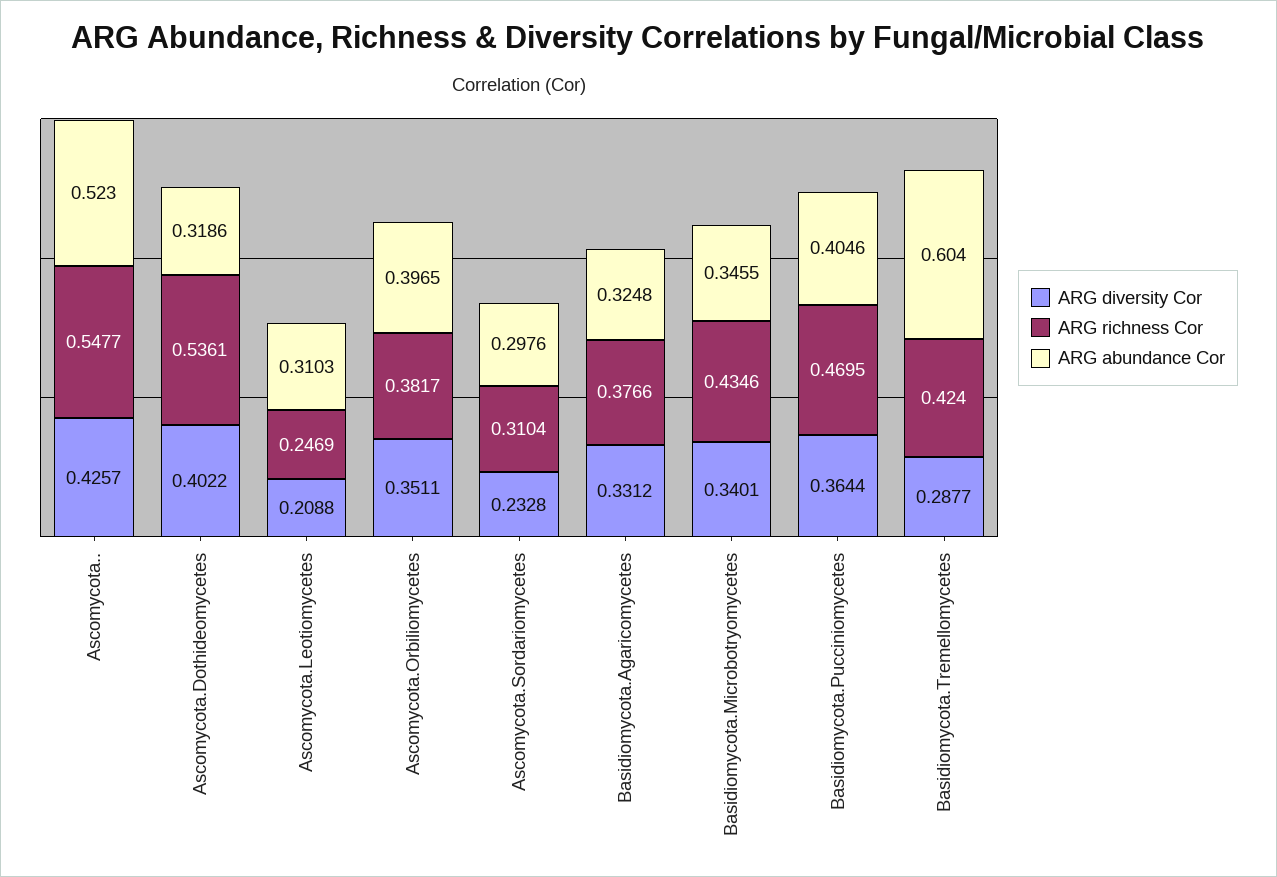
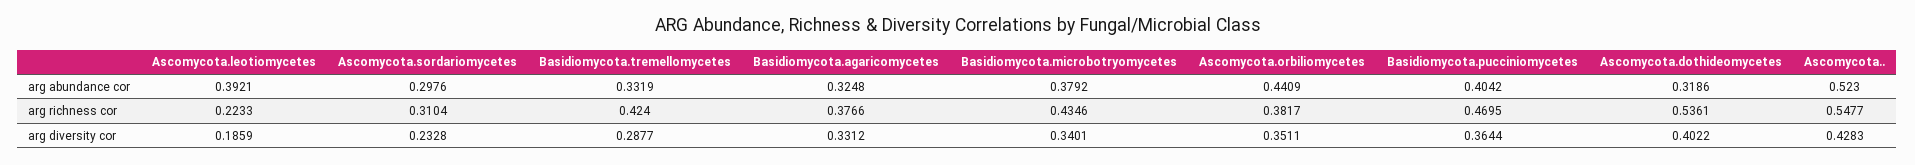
ARG diversity Cor, Ascomycota..: 0.4257 -> 0.4283
ARG diversity Cor, Ascomycota.Leotiomycetes: 0.2088 -> 0.1859
ARG richness Cor, Ascomycota.Leotiomycetes: 0.2469 -> 0.2233
ARG abundance Cor, Ascomycota.Leotiomycetes: 0.3103 -> 0.3921
ARG abundance Cor, Ascomycota.Orbiliomycetes: 0.3965 -> 0.4409
ARG abundance Cor, Basidiomycota.Microbotryomycetes: 0.3455 -> 0.3792
ARG abundance Cor, Basidiomycota.Pucciniomycetes: 0.4046 -> 0.4042
ARG abundance Cor, Basidiomycota.Tremellomycetes: 0.604 -> 0.3319

